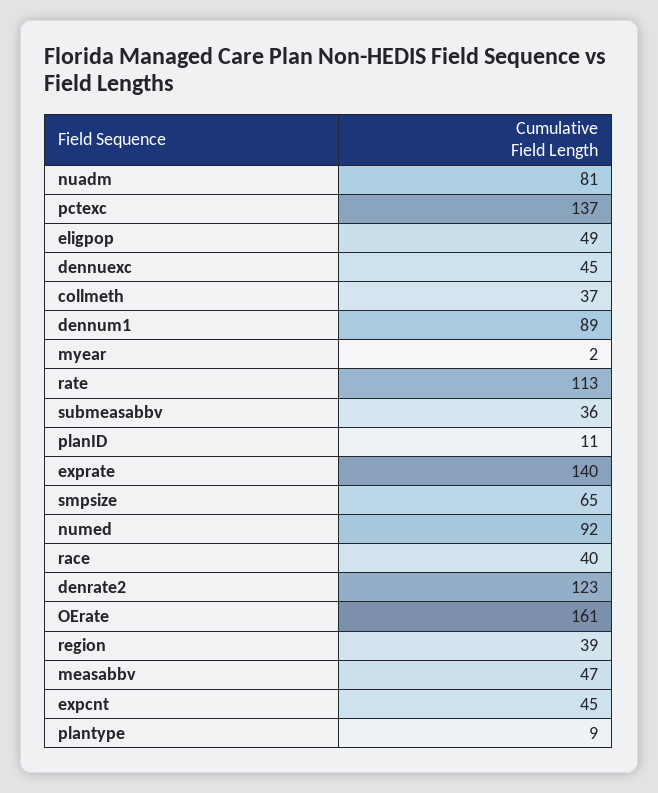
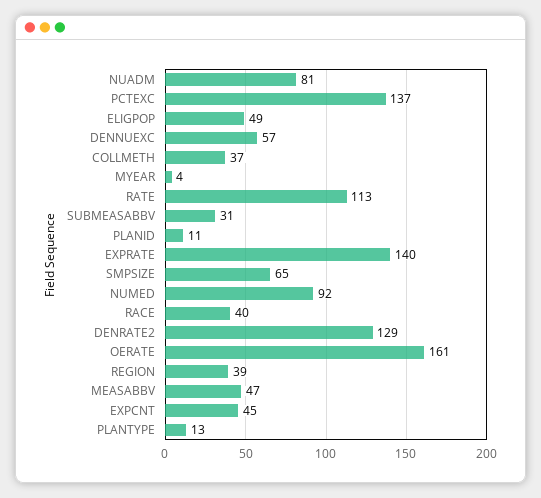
dennuexc: 45 -> 57
dennum1: 89 -> none
myear: 2 -> 4
submeasabbv: 36 -> 31
denrate2: 123 -> 129
plantype: 9 -> 13

